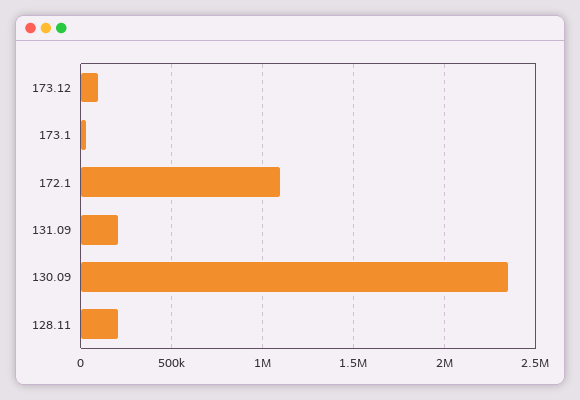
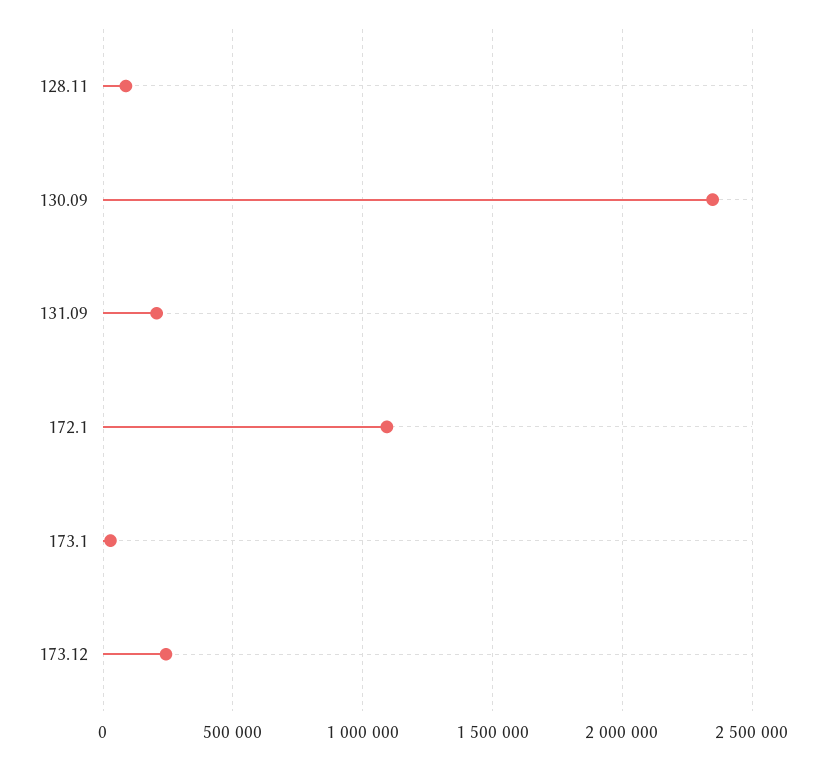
173.12: 100000 -> 250000
128.11: 200000 -> 100000

